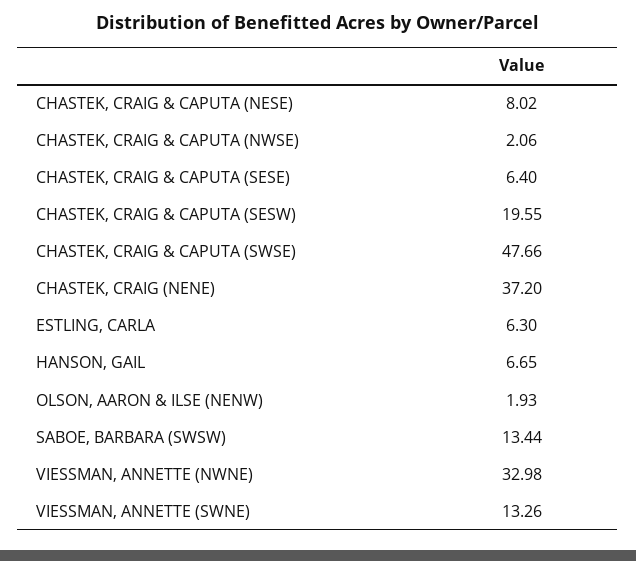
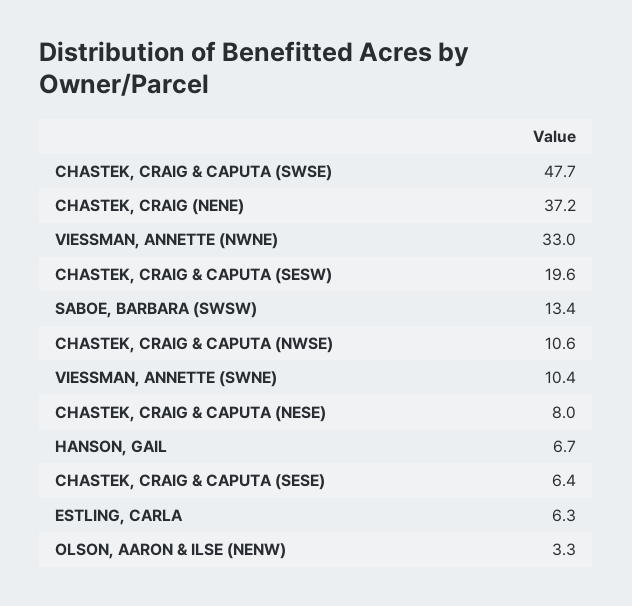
CHASTEK, CRAIG & CAPUTA (NWSE): 2.06 -> 10.6
OLSON, AARON & ILSE (NENW): 1.93 -> 3.3
VIESSMAN, ANNETTE (SWNE): 13.26 -> 10.4

